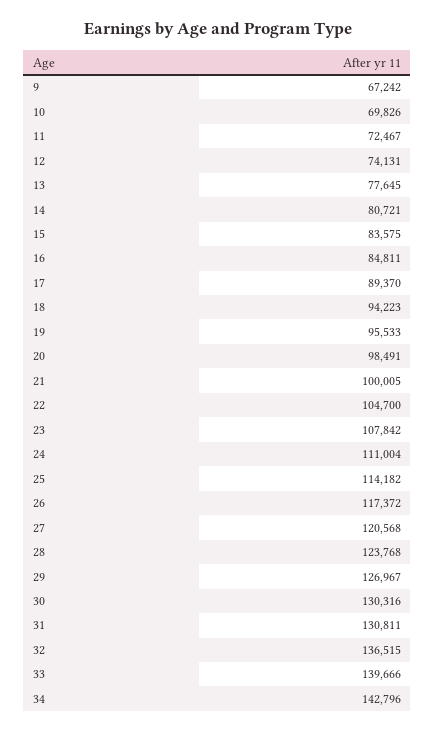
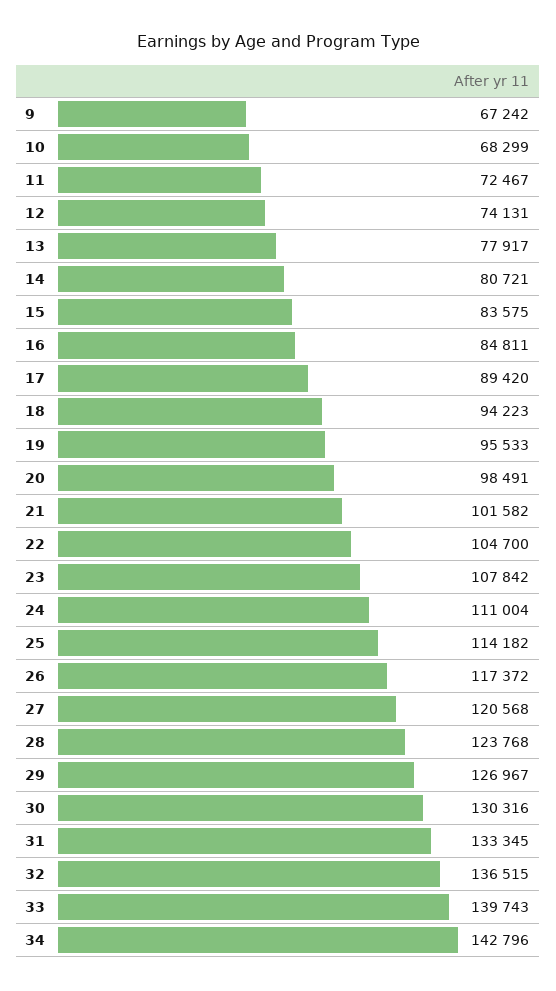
10: 69826 -> 68299
13: 77645 -> 77917
17: 89370 -> 89420
21: 100005 -> 101582
31: 130811 -> 133345
33: 139666 -> 139743

